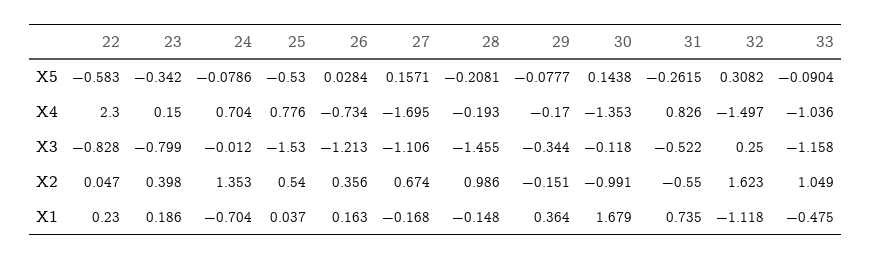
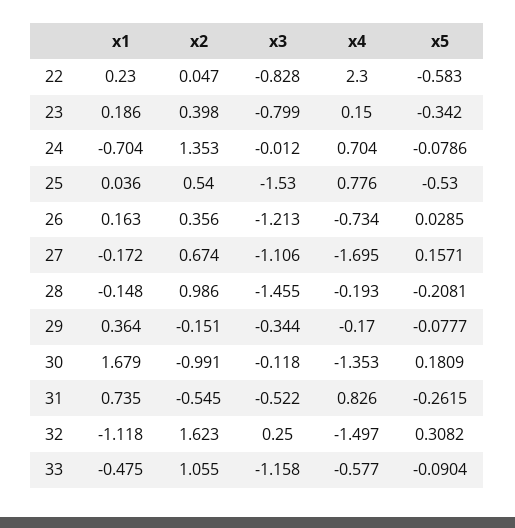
26, X5: 0.0284 -> 0.0285
30, X5: 0.1438 -> 0.1809
33, X4: -1.036 -> -0.577
31, X2: -0.55 -> -0.545
33, X2: 1.049 -> 1.055
25, X1: 0.037 -> 0.036
27, X1: -0.168 -> -0.172

